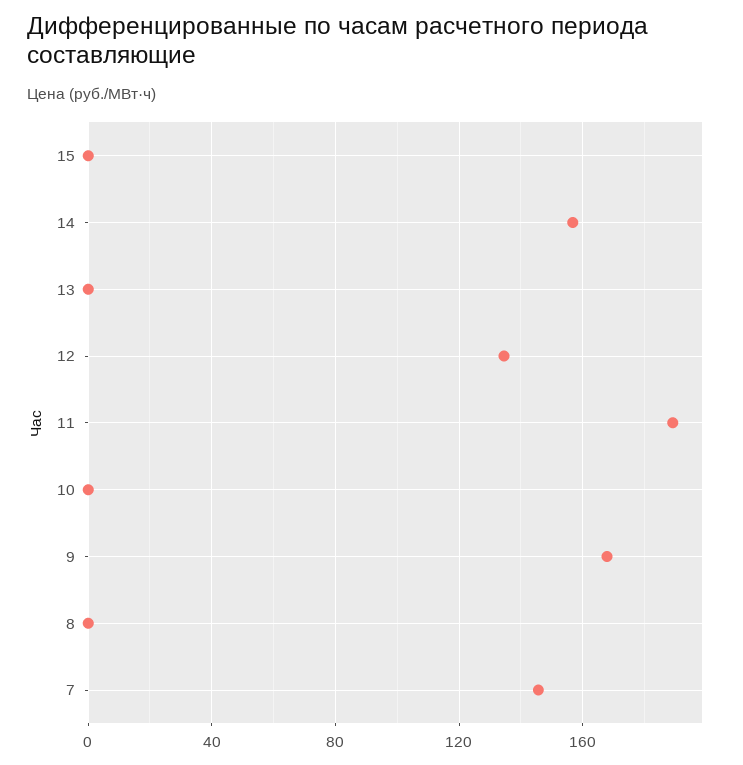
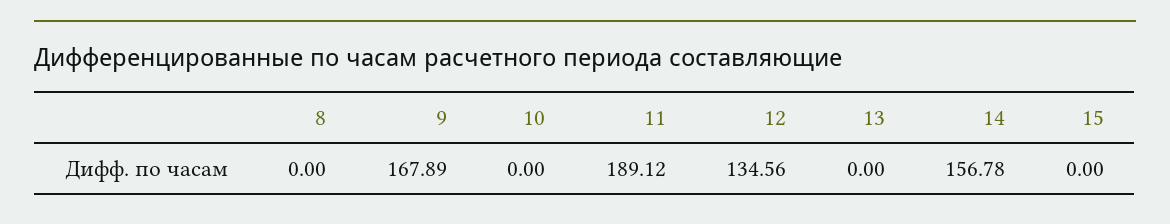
7: 145 -> none

